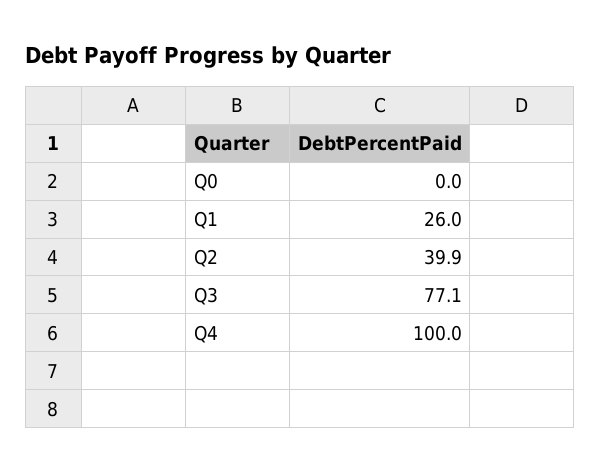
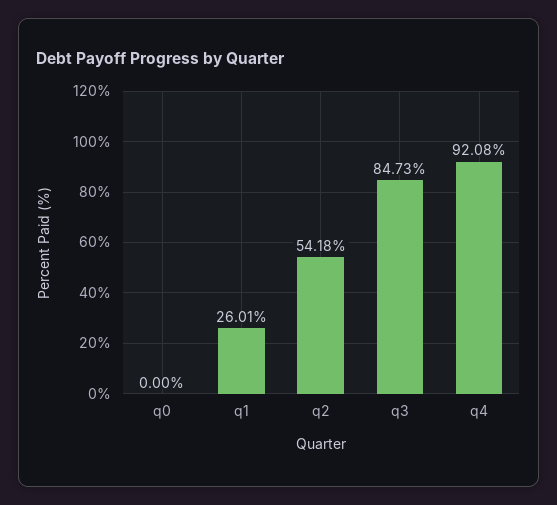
Q2: 39.9 -> 54.18
Q3: 77.1 -> 84.73
Q4: 100 -> 92.08

